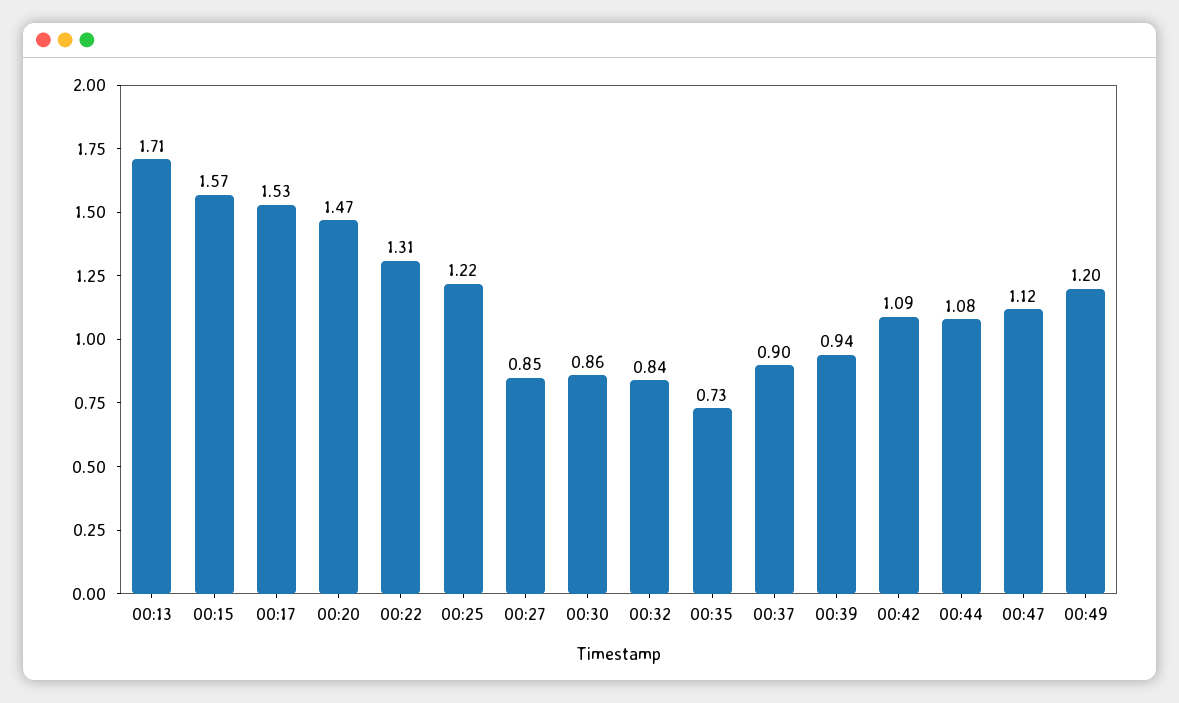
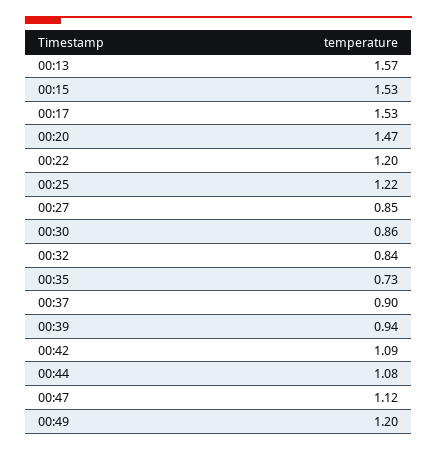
00:13: 1.71 -> 1.57
00:15: 1.57 -> 1.53
00:22: 1.31 -> 1.2

